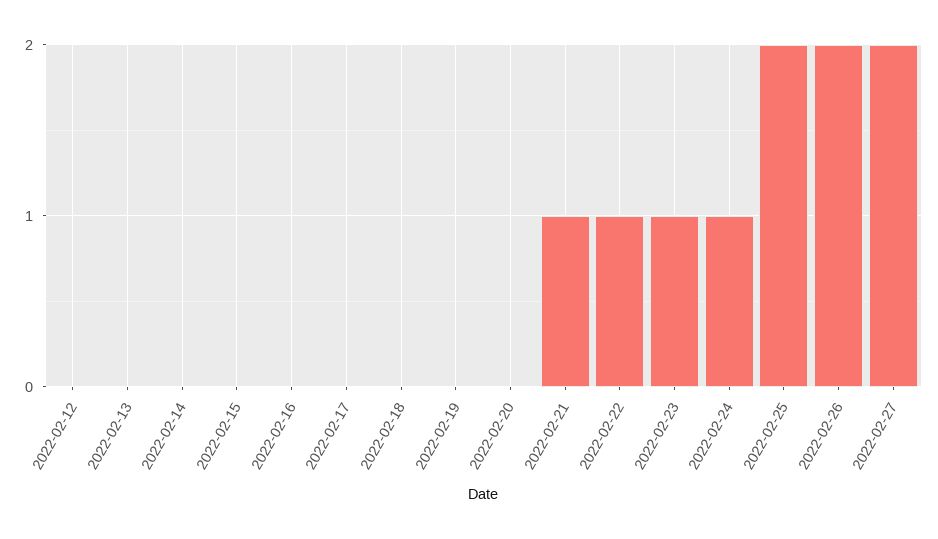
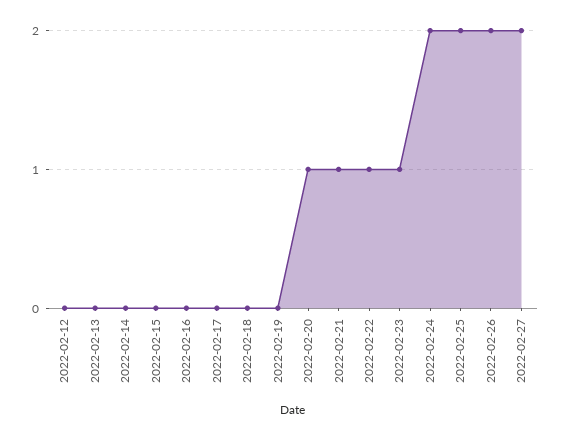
2022-02-20: 0 -> 1
2022-02-24: 1 -> 2

